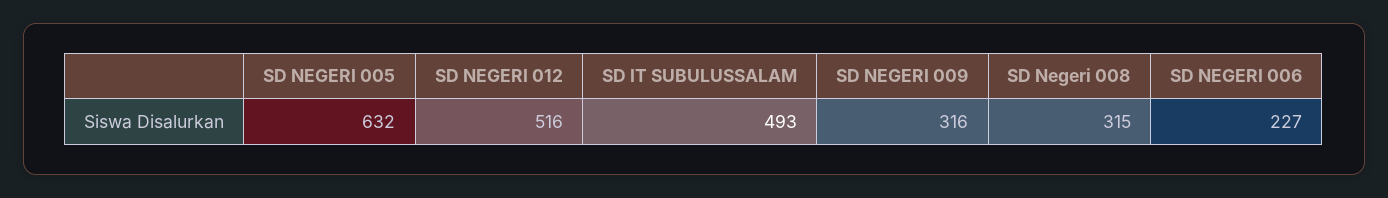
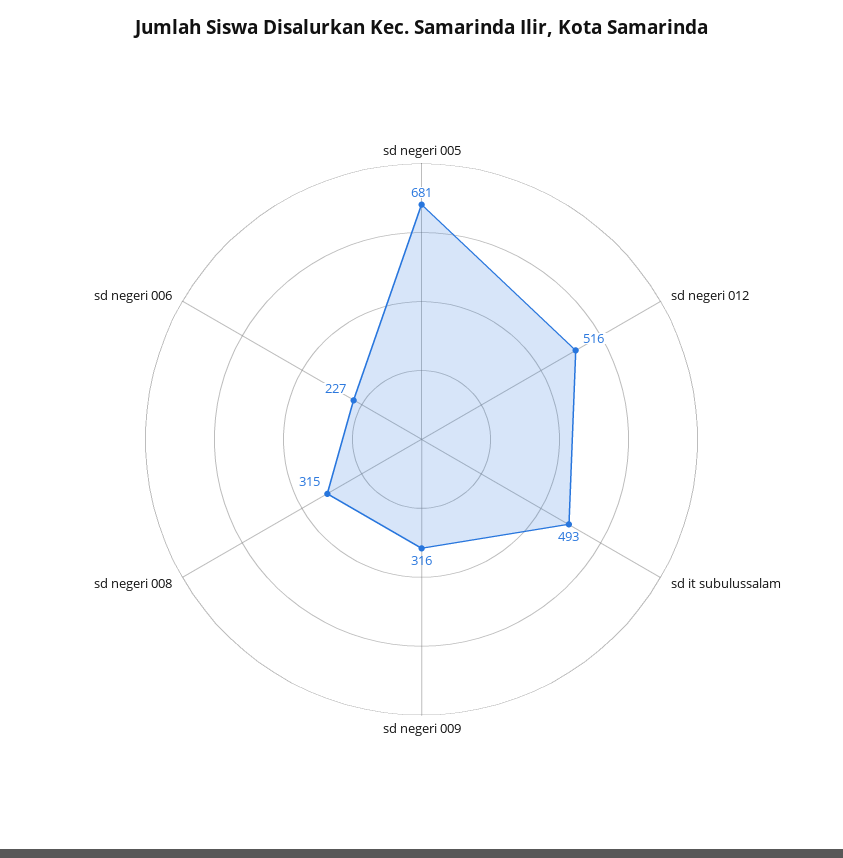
SD NEGERI 005: 632 -> 681

